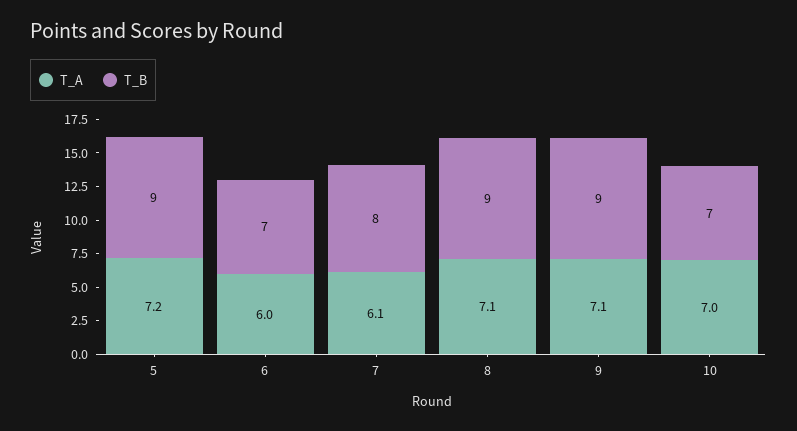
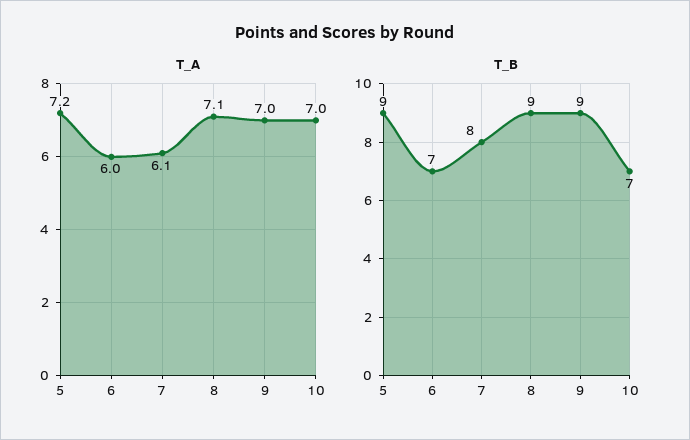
T_A, 9: 7.1 -> 7

